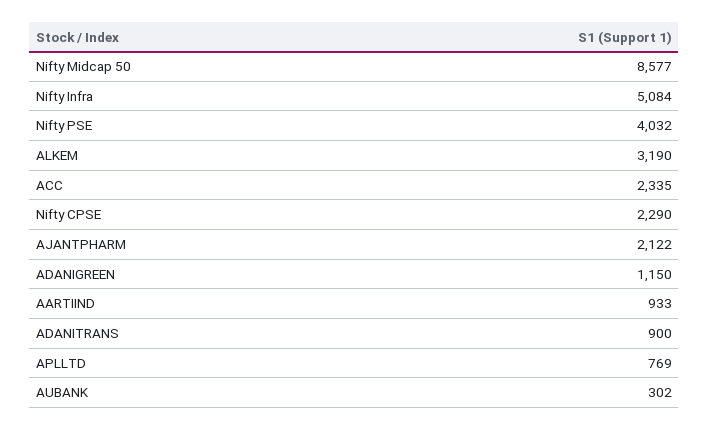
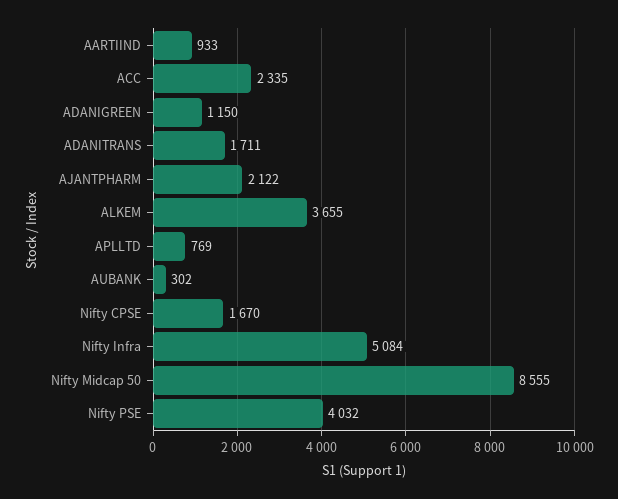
Nifty Midcap 50: 8577 -> 8555
ALKEM: 3190 -> 3655
Nifty CPSE: 2290 -> 1670
ADANITRANS: 900 -> 1711

